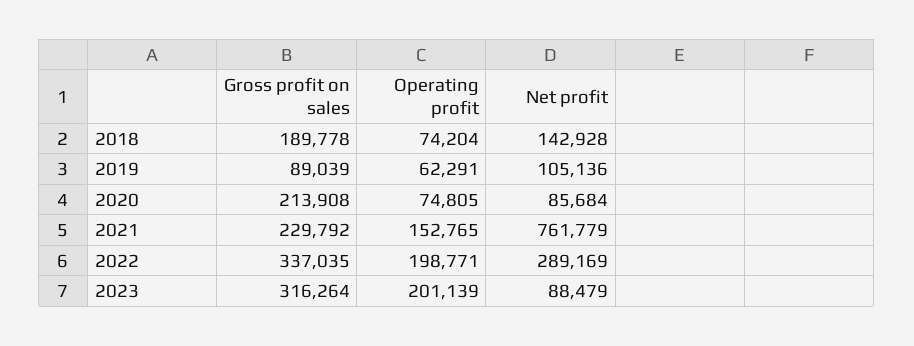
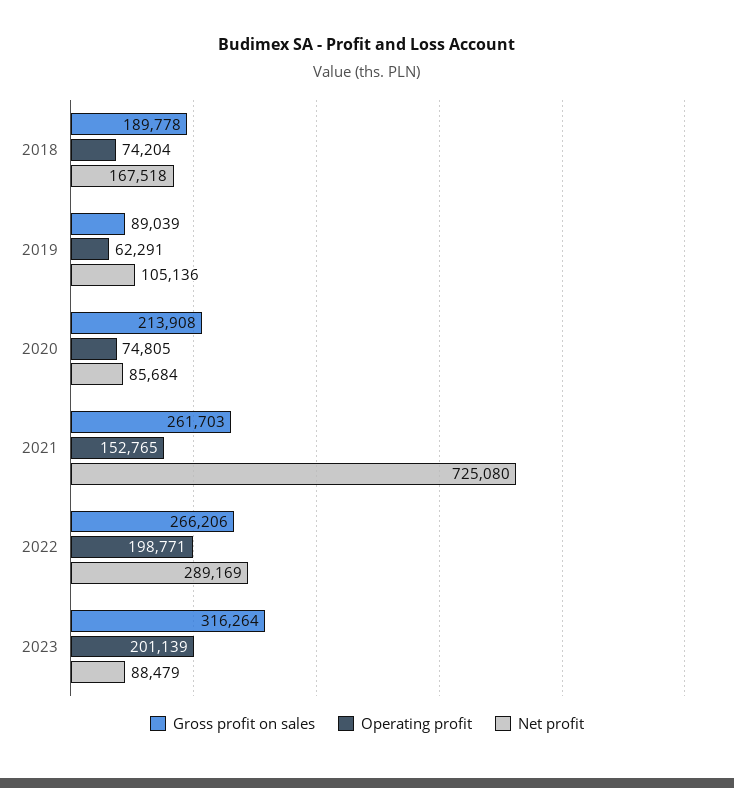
Net profit, 2018: 142928 -> 167518
Gross profit on sales, 2021: 229792 -> 261703
Net profit, 2021: 761779 -> 725080
Gross profit on sales, 2022: 337035 -> 266206

